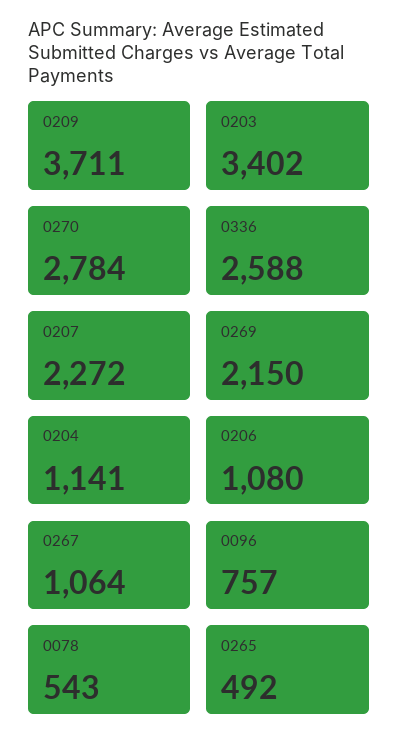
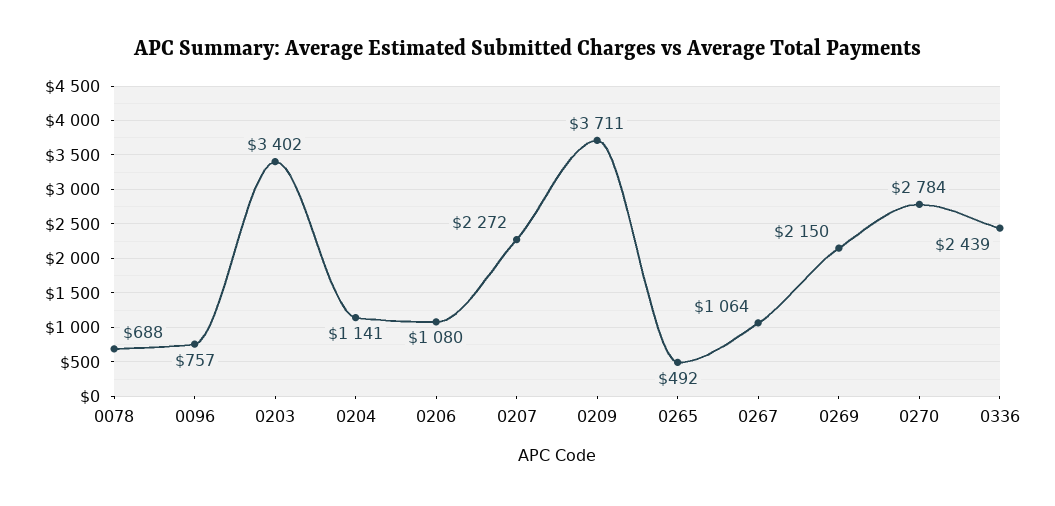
0336: 2588 -> 2439
0078: 543 -> 688

